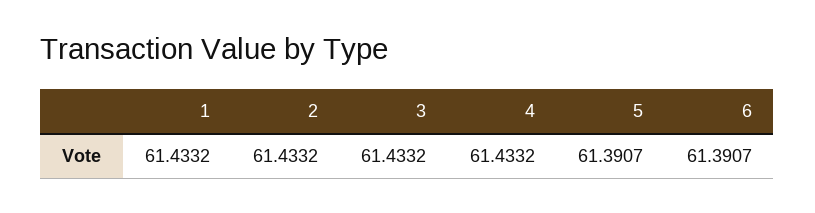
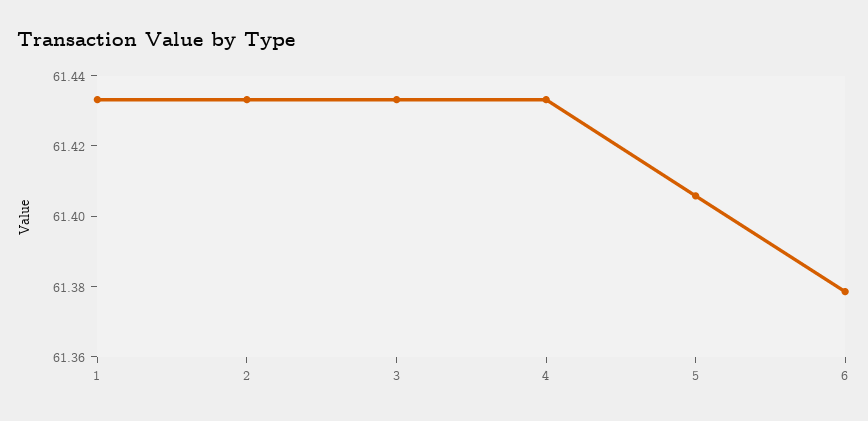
5: 61.3907 -> 61.405
6: 61.3907 -> 61.38

